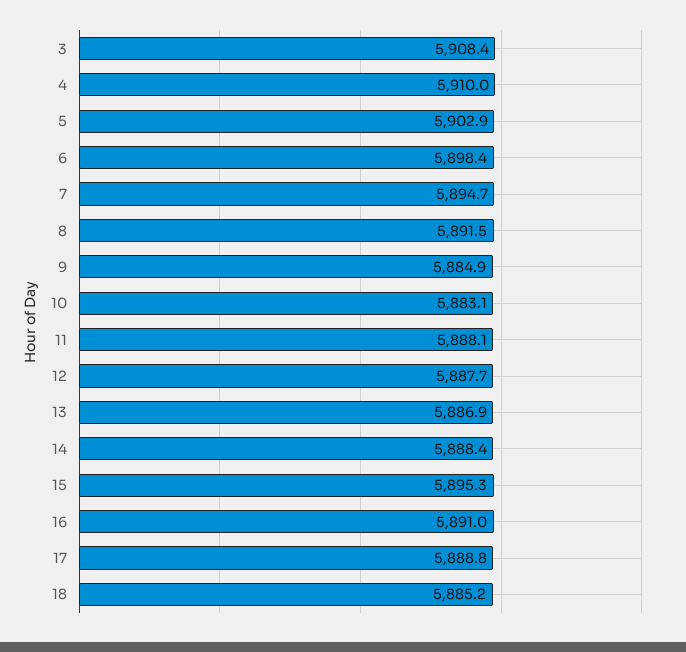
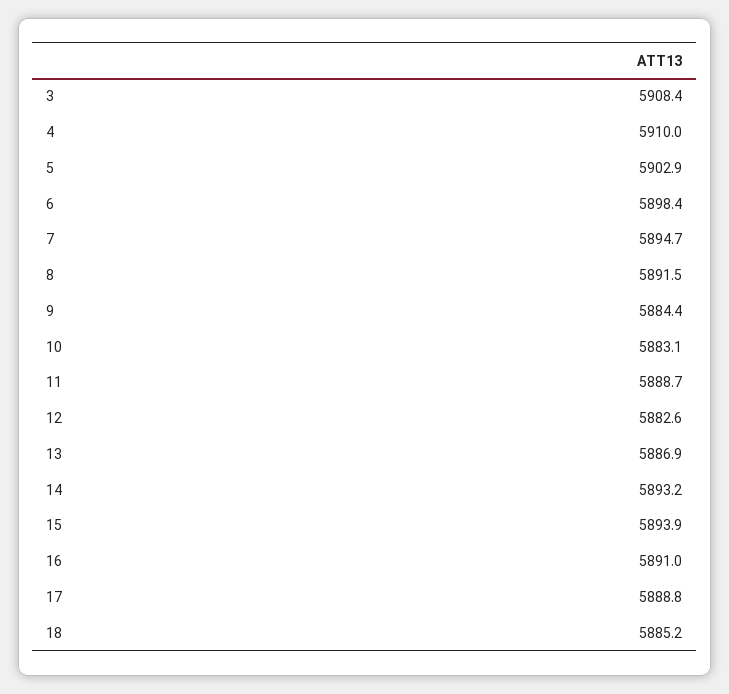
9: 5884.9 -> 5884.4
11: 5888.1 -> 5888.7
12: 5887.7 -> 5882.6
14: 5888.4 -> 5893.2
15: 5895.3 -> 5893.9

